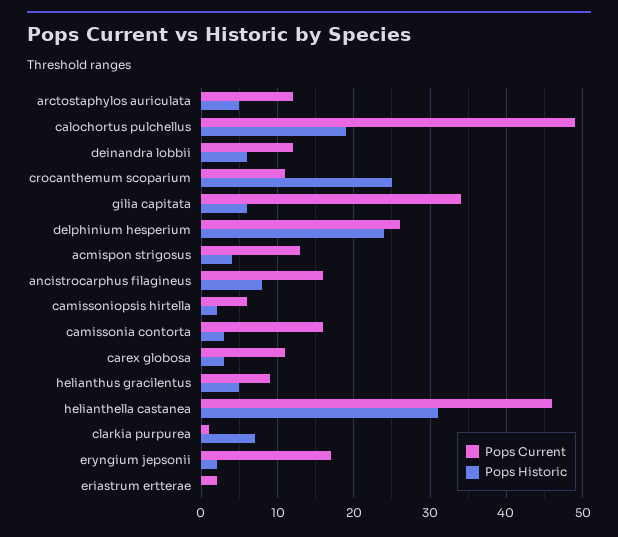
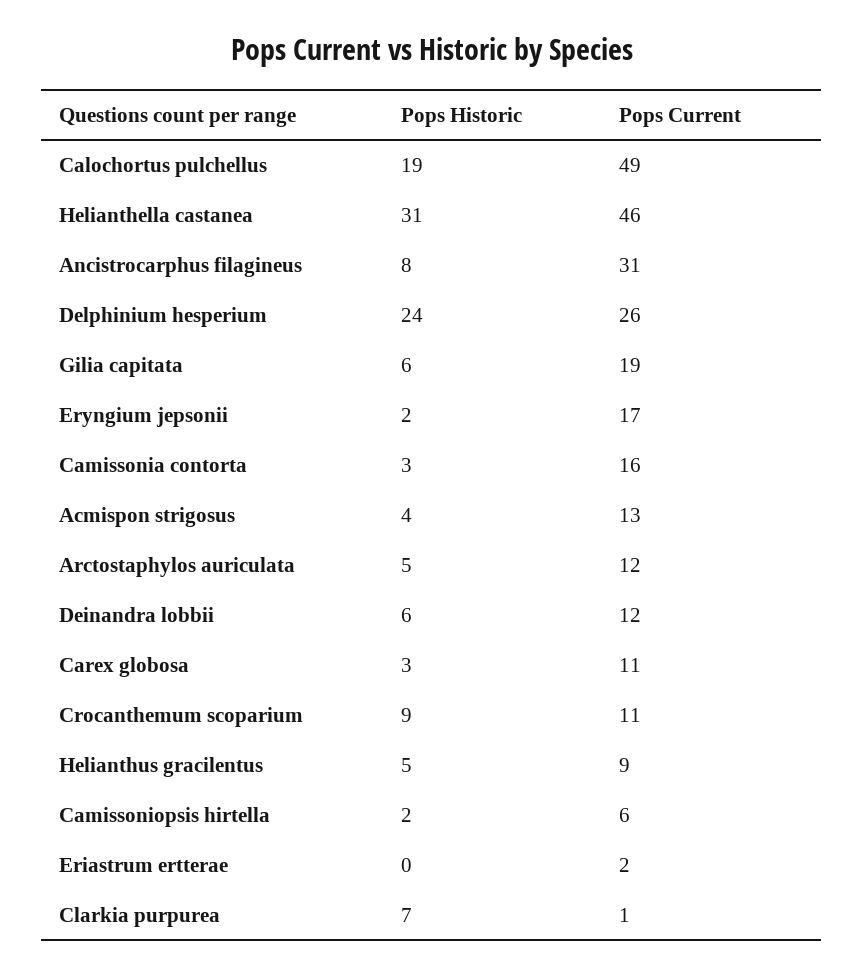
Pops Historic, crocanthemum scoparium: 25 -> 9
Pops Current, gilia capitata: 34 -> 19
Pops Current, ancistrocarphus filagineus: 16 -> 31

